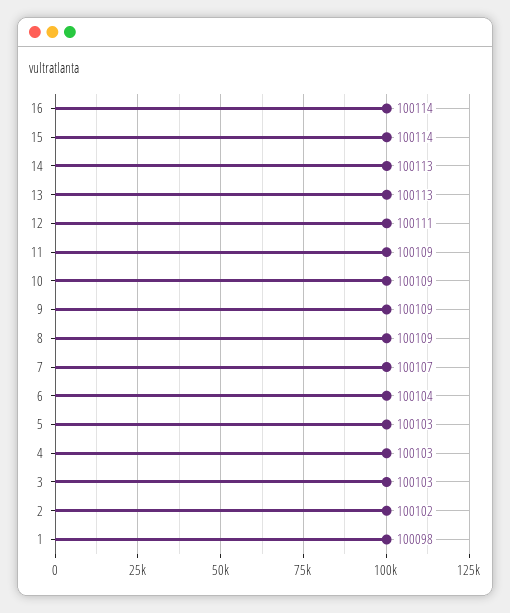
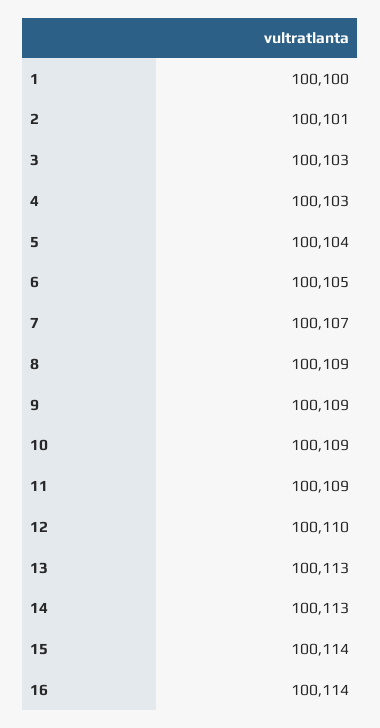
12: 100111 -> 100110
6: 100104 -> 100105
5: 100103 -> 100104
2: 100102 -> 100101
1: 100098 -> 100100

